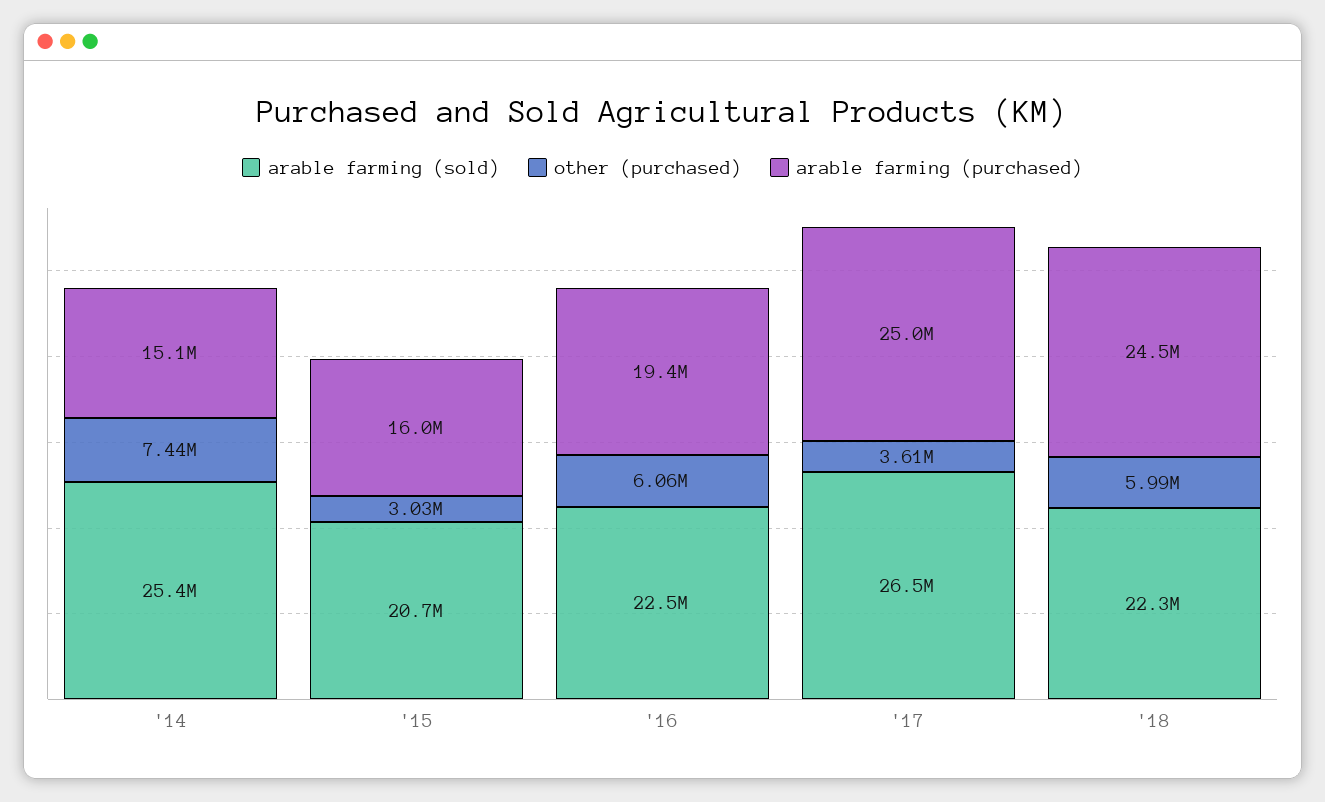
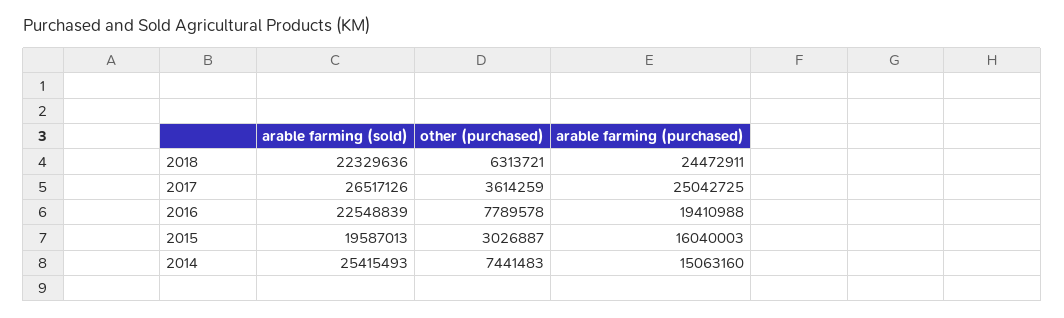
arable farming (sold), '15: 20700000 -> 19587013
other (purchased), '16: 6060000 -> 7789578
other (purchased), '18: 5990000 -> 6313721

